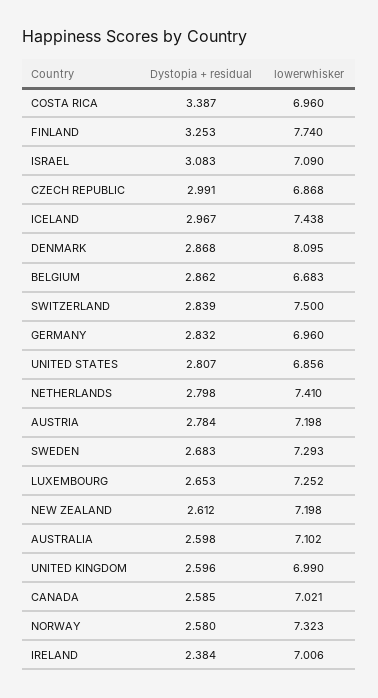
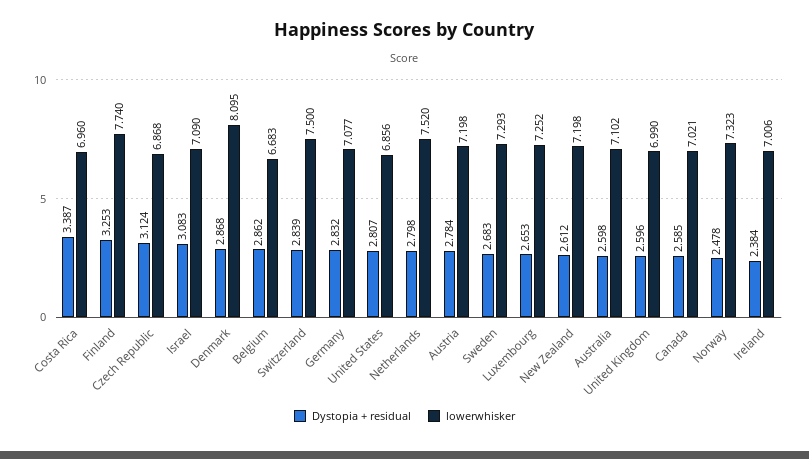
Dystopia + residual, CZECH REPUBLIC: 2.991 -> 3.124
Dystopia + residual, ICELAND: 2.967 -> none
lowerwhisker, ICELAND: 7.438 -> none
lowerwhisker, GERMANY: 6.96 -> 7.077
lowerwhisker, NETHERLANDS: 7.41 -> 7.52
Dystopia + residual, NORWAY: 2.58 -> 2.478

